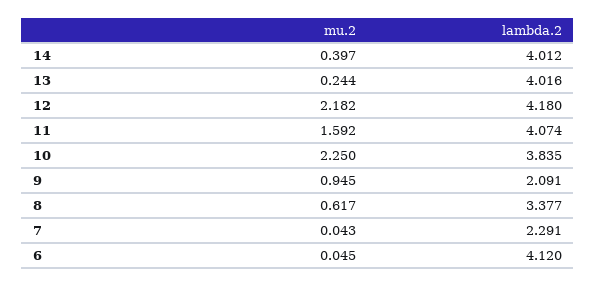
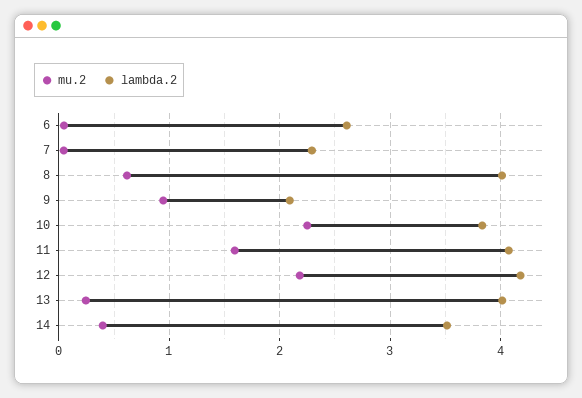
lambda.2, 14: 4.012 -> 3.5
lambda.2, 8: 3.377 -> 4
lambda.2, 6: 4.12 -> 2.6

